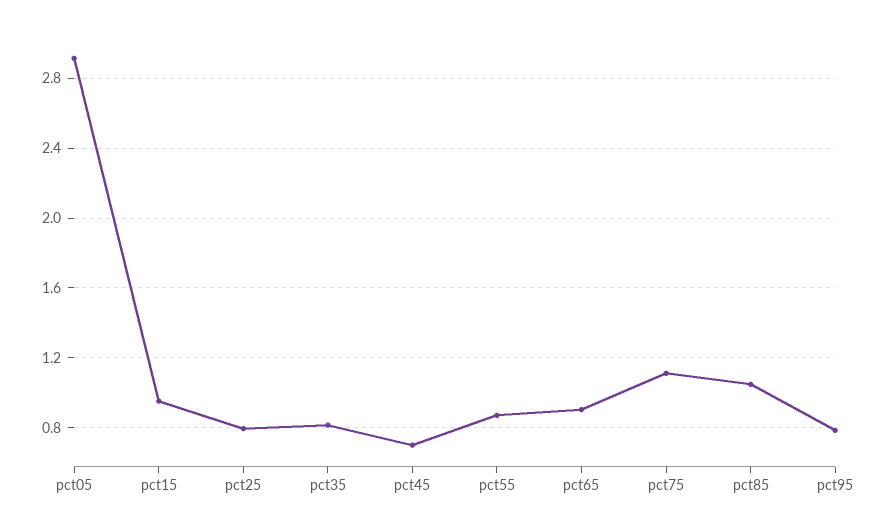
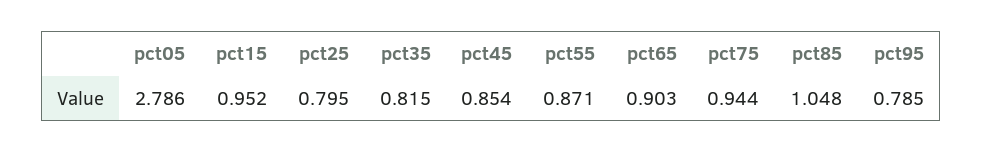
pct05: 2.9 -> 2.786
pct45: 0.7 -> 0.854
pct75: 1.1 -> 0.944

